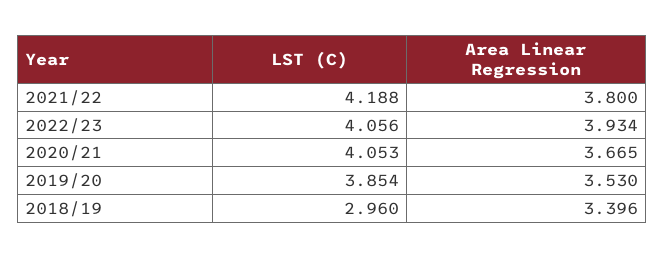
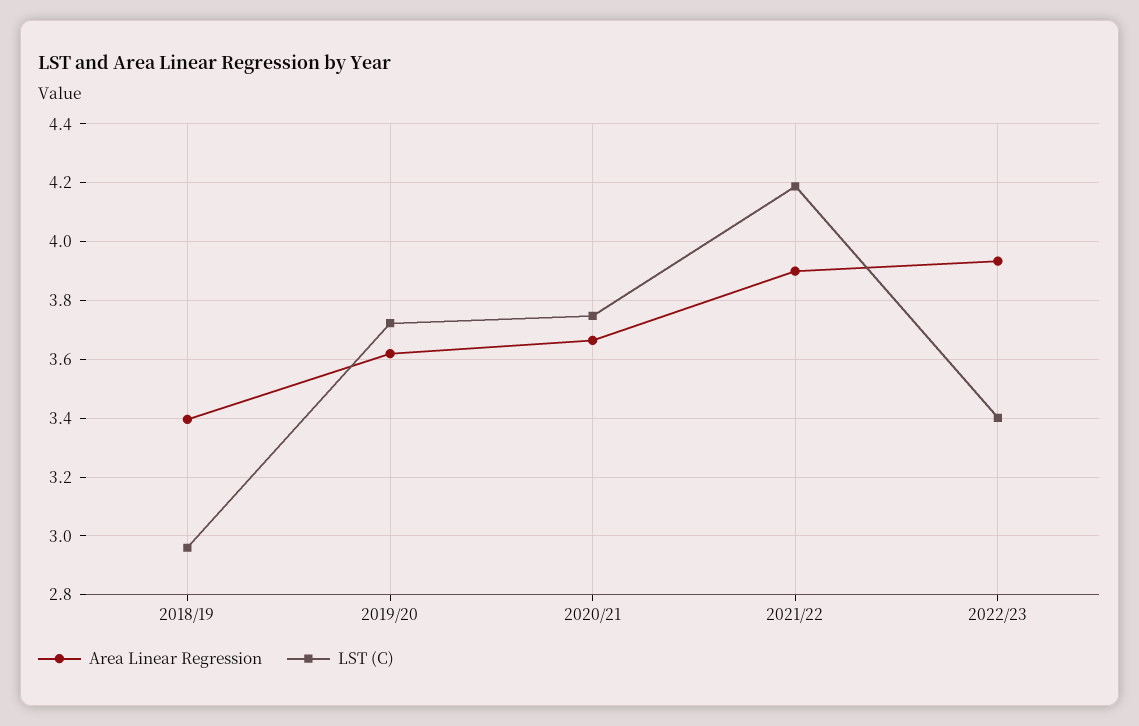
Area Linear Regression, 2021/22: 3.8 -> 3.9
LST (C), 2022/23: 4.056 -> 3.4
LST (C), 2020/21: 4.053 -> 3.75
LST (C), 2019/20: 3.854 -> 3.725
Area Linear Regression, 2019/20: 3.53 -> 3.625

